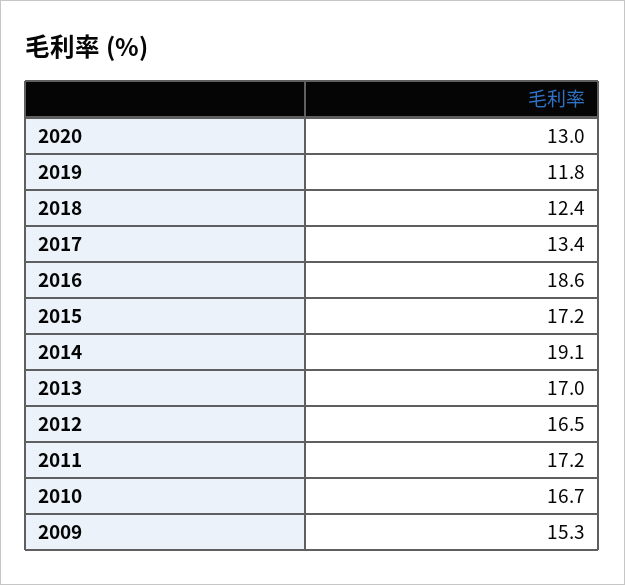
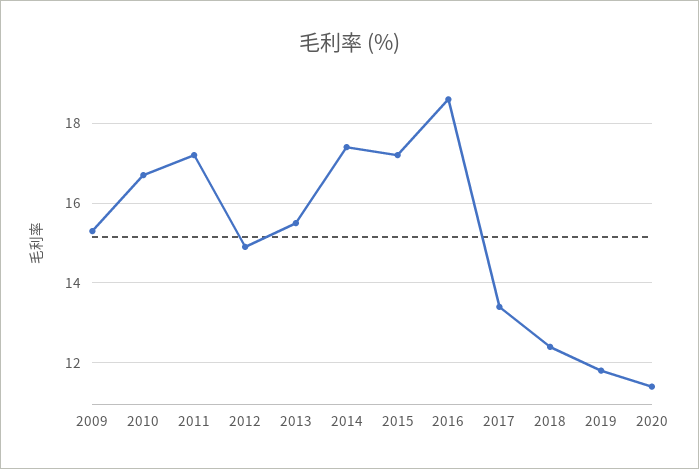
2020: 13 -> 11.5
2014: 19.1 -> 17.5
2013: 17 -> 15.5
2012: 16.5 -> 15

